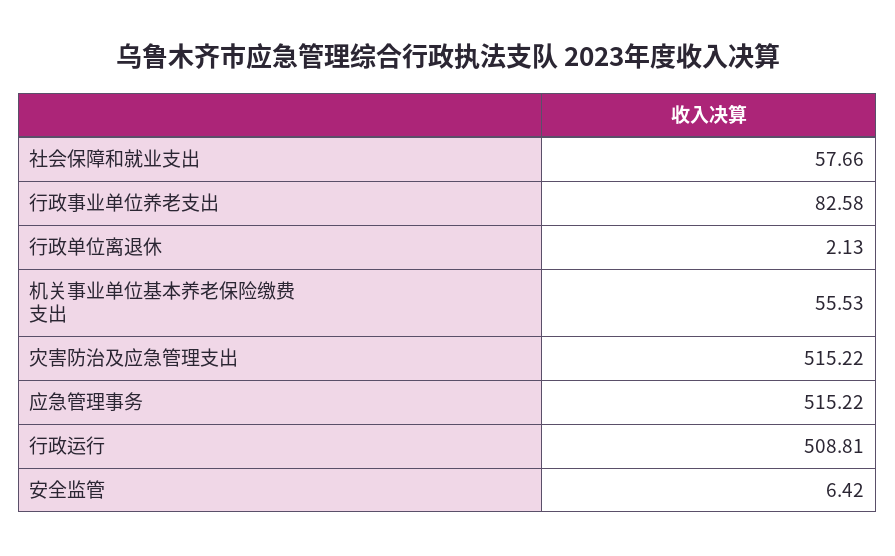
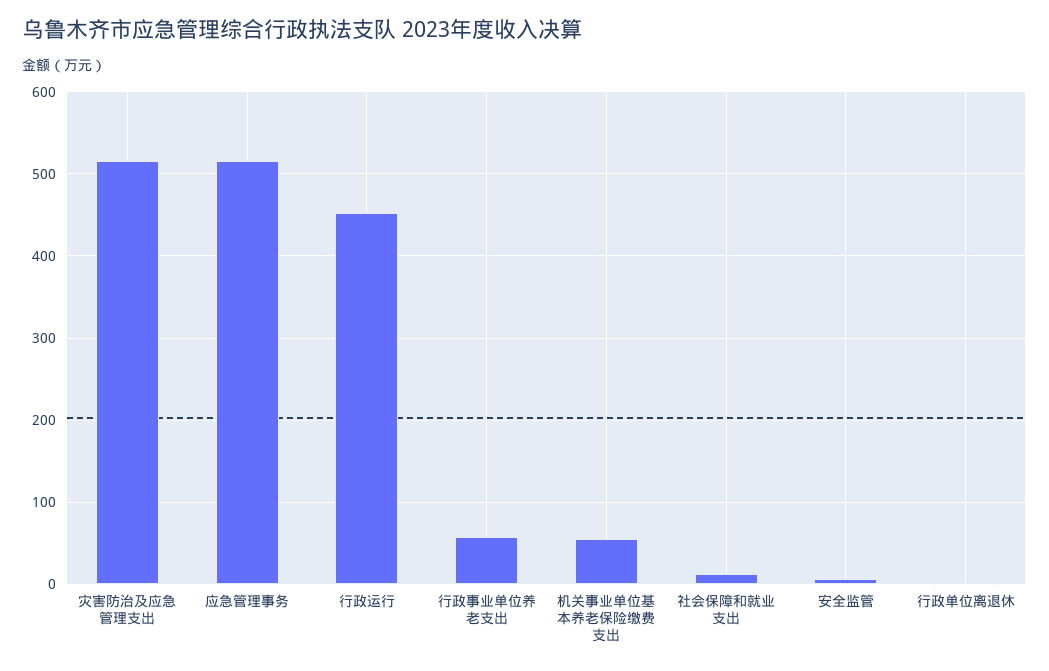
社会保障和就业支出: 57.66 -> 10
行政事业单位养老支出: 82.58 -> 60
行政运行: 508.81 -> 450

